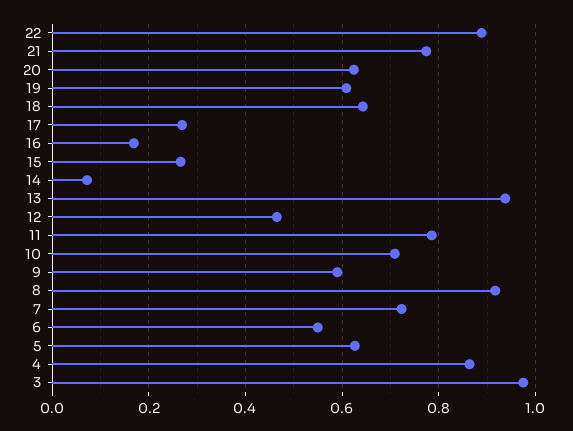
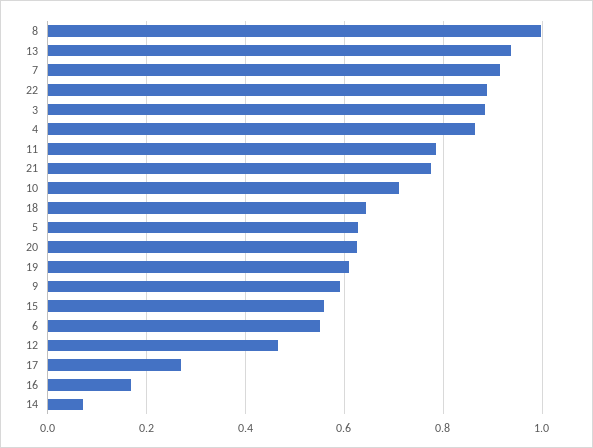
15: 0.26 -> 0.56
8: 0.92 -> 1
7: 0.72 -> 0.92
3: 0.98 -> 0.88

